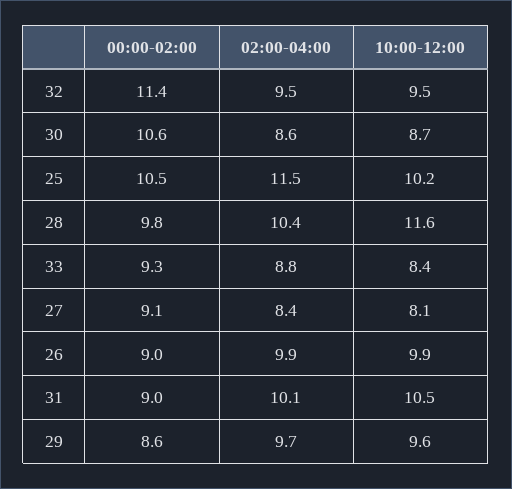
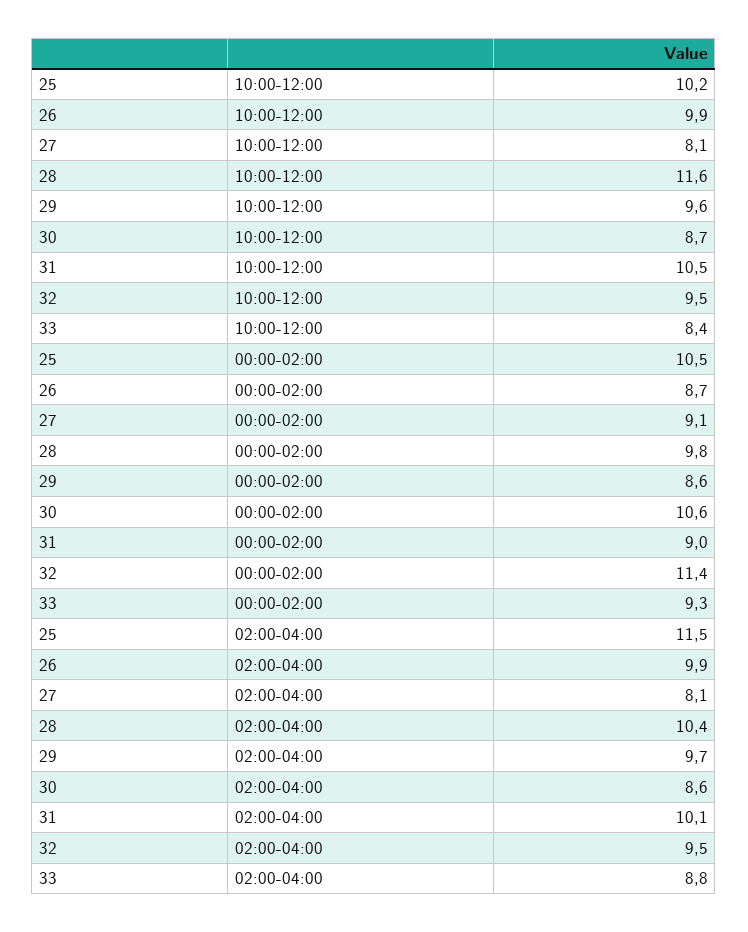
02:00-04:00, 27: 8.4 -> 8.1
00:00-02:00, 26: 9 -> 8.7

